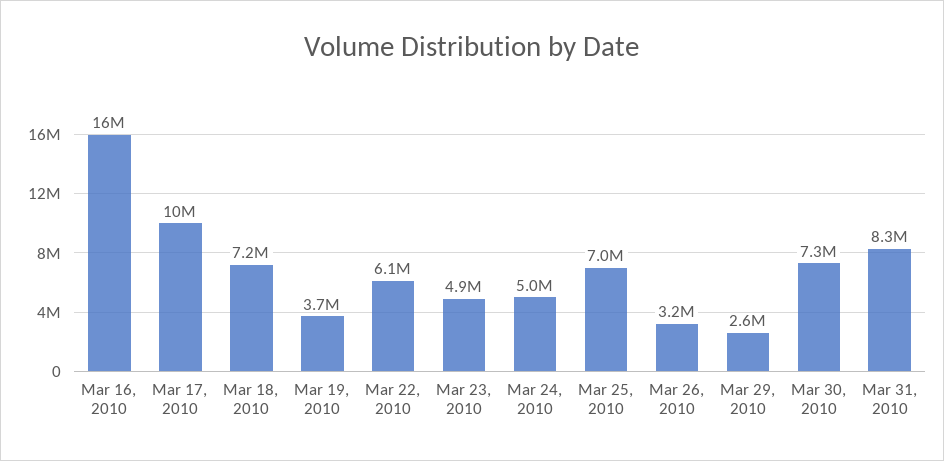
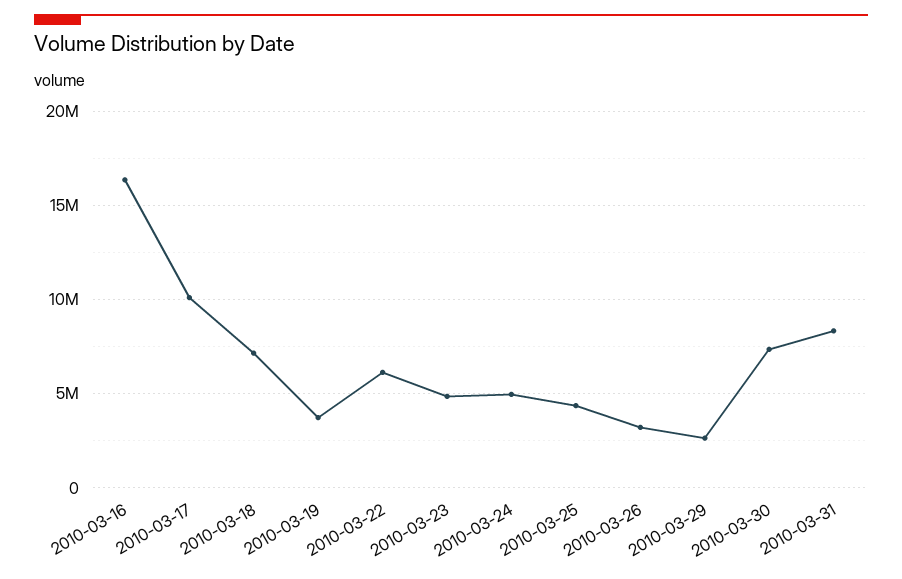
Mar 25, 2010: 7000000 -> 4500000

